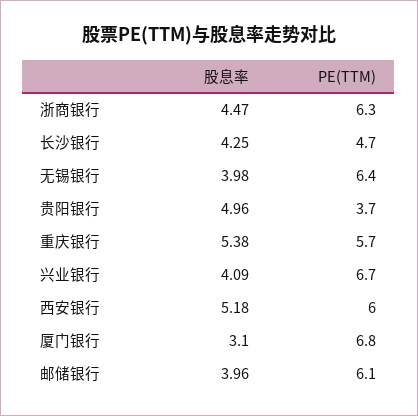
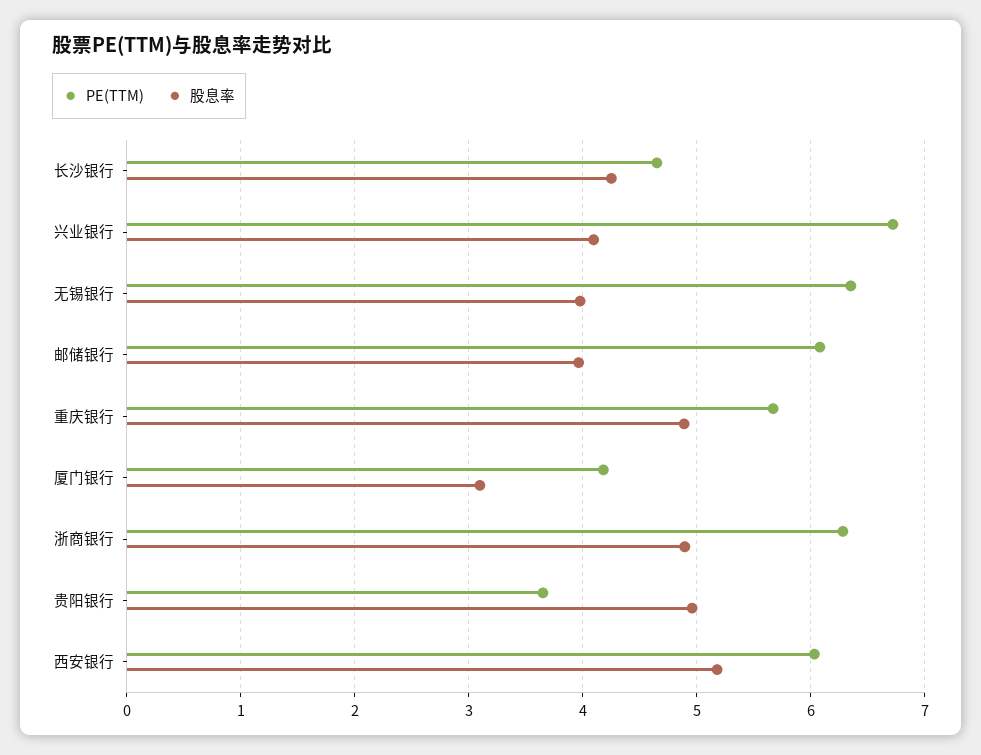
股息率, 浙商银行: 4.47 -> 4.9
股息率, 重庆银行: 5.38 -> 4.9
PE(TTM), 厦门银行: 6.8 -> 4.2

